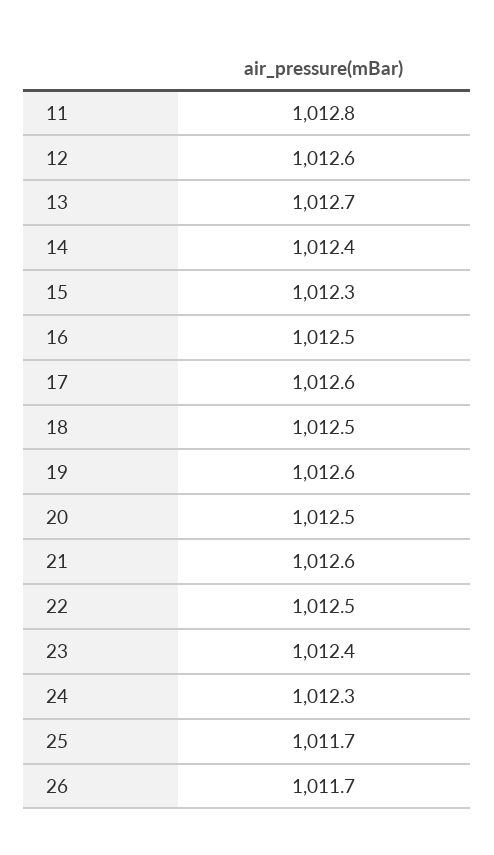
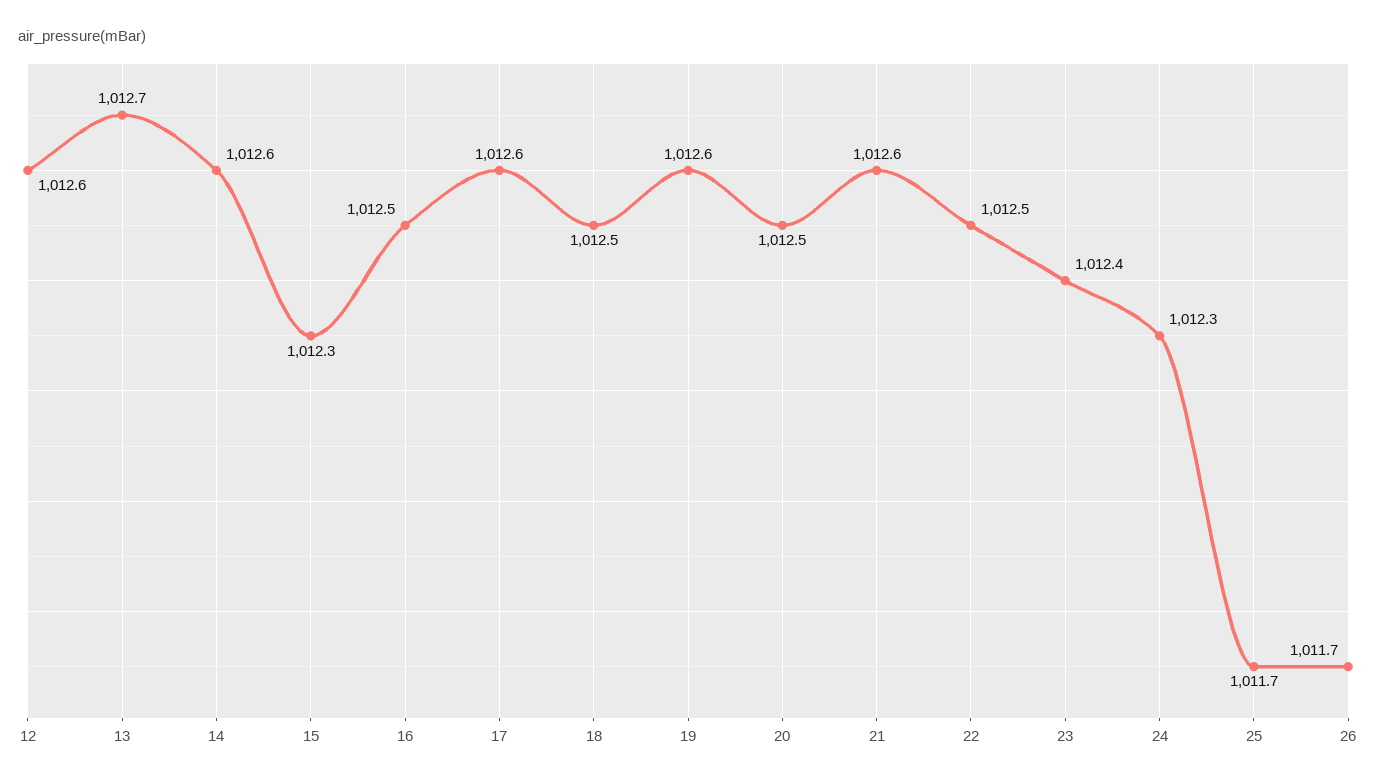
11: 1012.8 -> none
14: 1012.4 -> 1012.6

